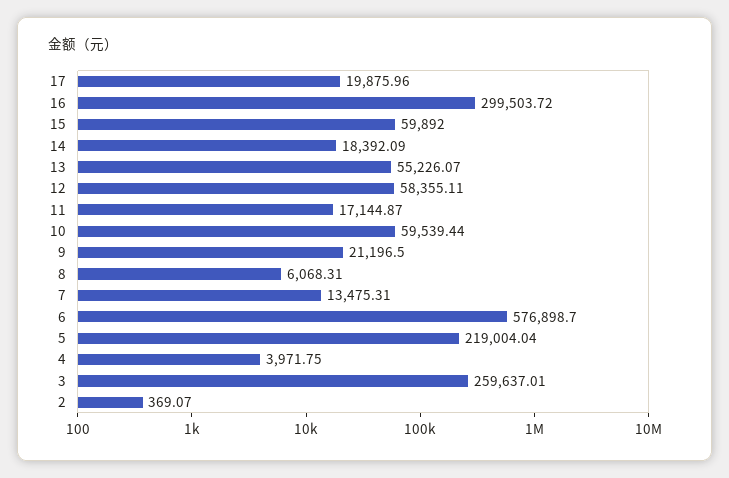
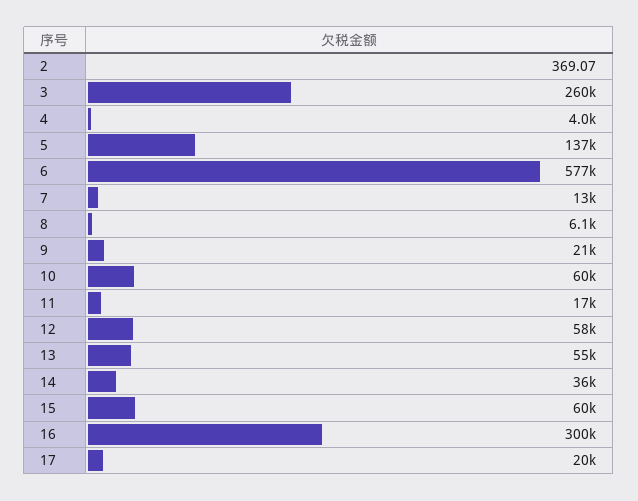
14: 18392.09 -> 36000
5: 219004.04 -> 137000

